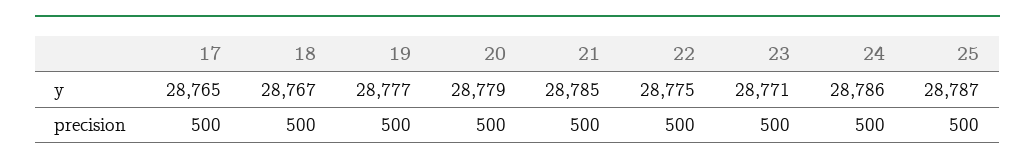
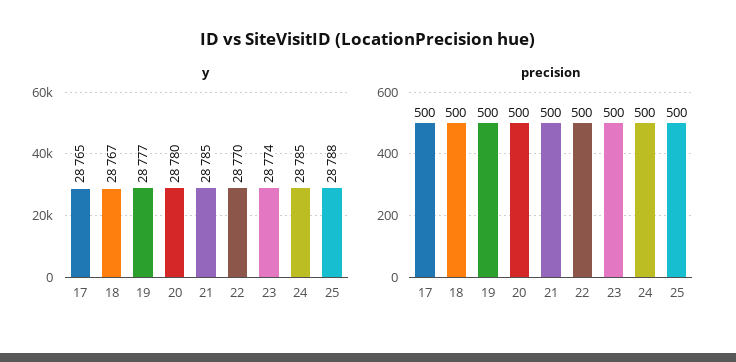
y, 20: 28779 -> 28780
y, 22: 28775 -> 28770
y, 23: 28771 -> 28774
y, 24: 28786 -> 28785
y, 25: 28787 -> 28788

